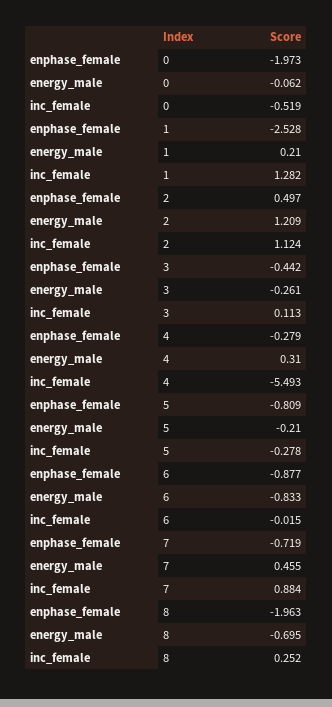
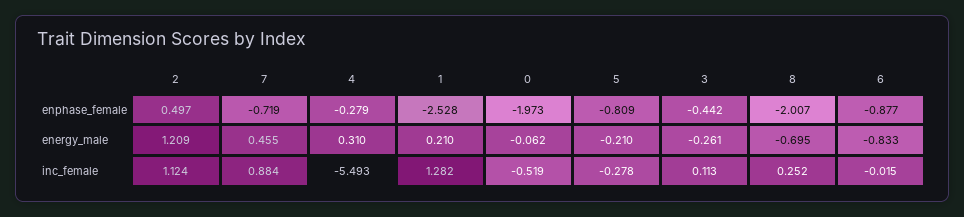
enphase_female, 8: -1.963 -> -2.007

